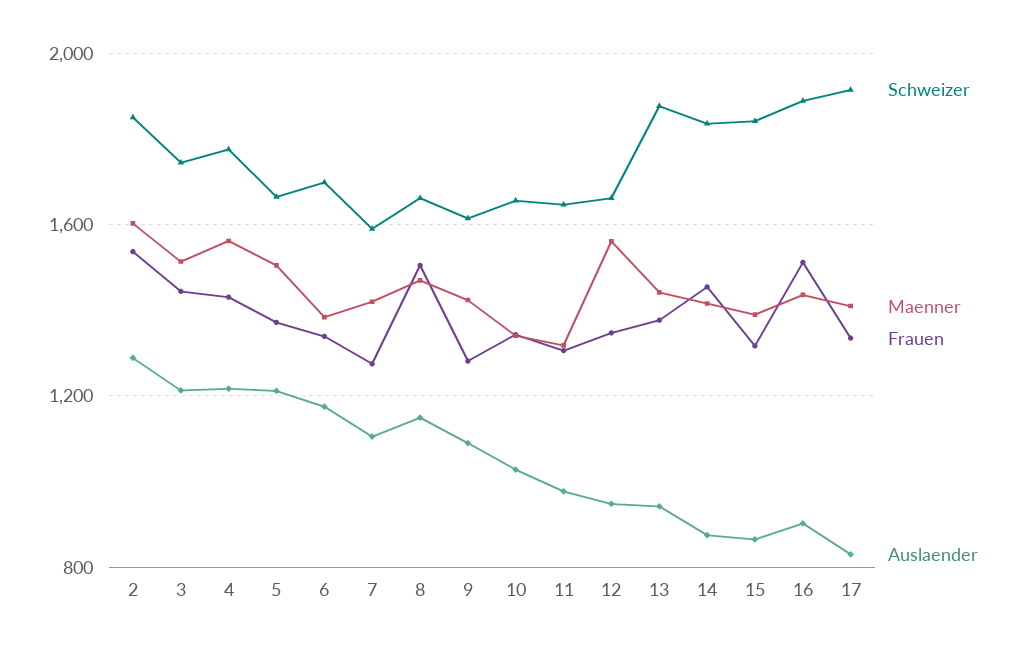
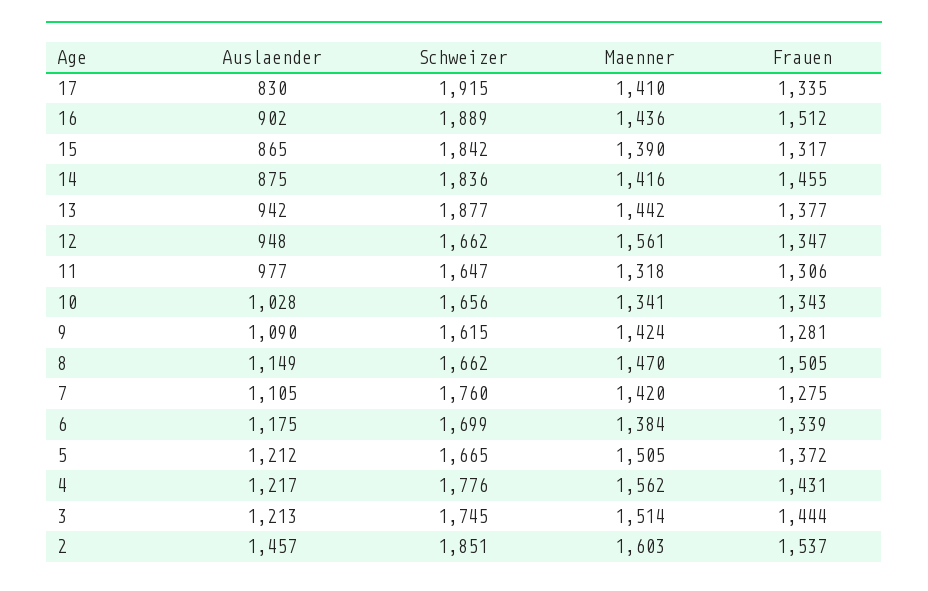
Auslaender, 2: 1300 -> 1457
Schweizer, 7: 1600 -> 1760

